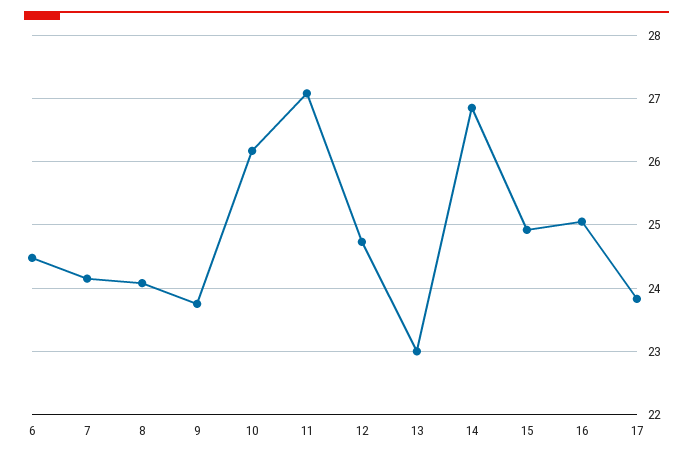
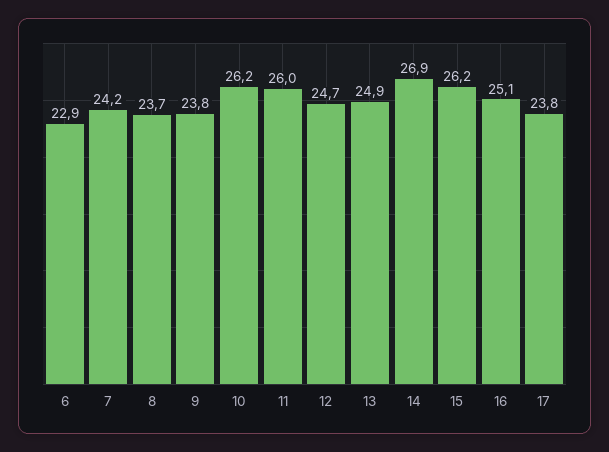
6: 24.5 -> 22.9
8: 24.1 -> 23.7
11: 27.1 -> 26
13: 23 -> 24.9
15: 24.9 -> 26.2

